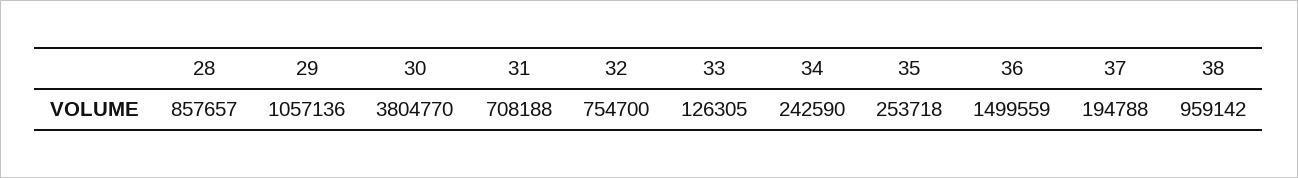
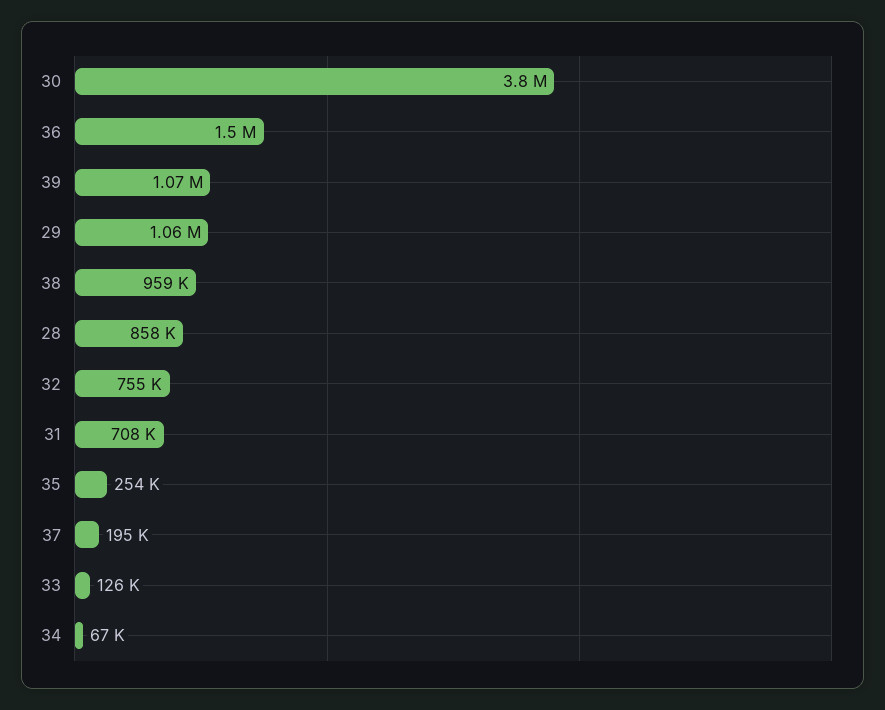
34: 242590 -> 67000
39: none -> 1070000

